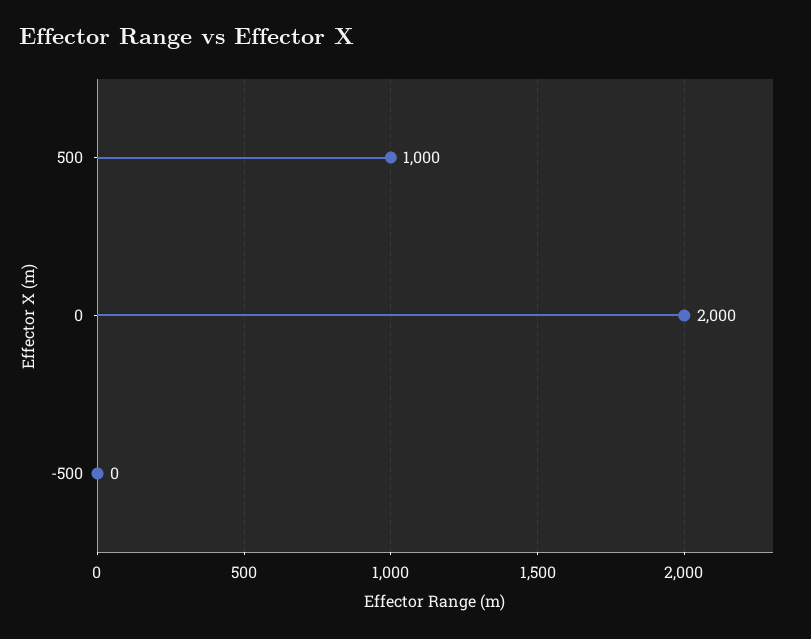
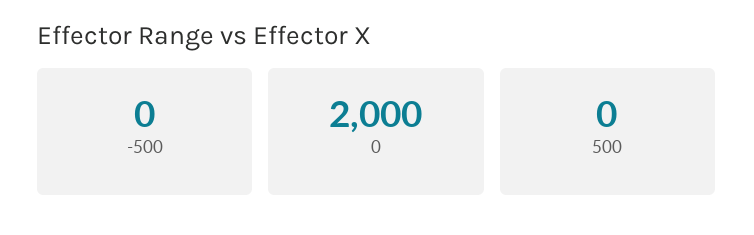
500: 1000 -> 0

